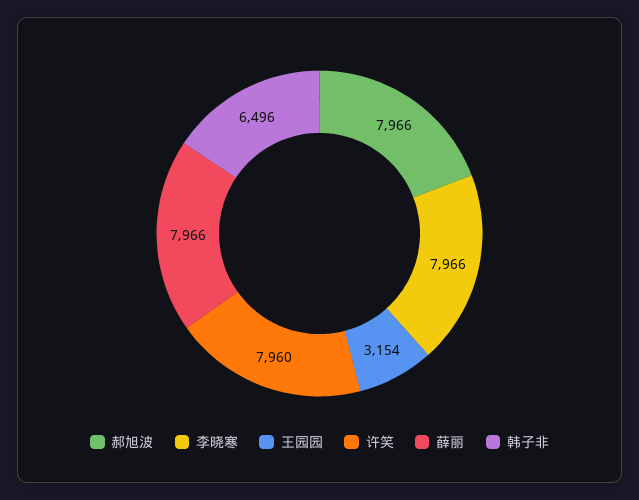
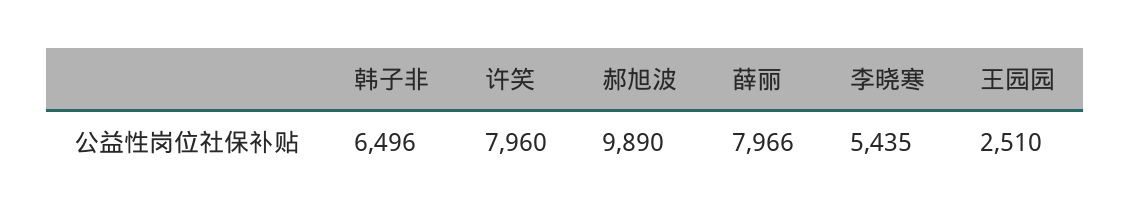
郝旭波: 7966 -> 9890
李晓寒: 7966 -> 5435
王园园: 3154 -> 2510

